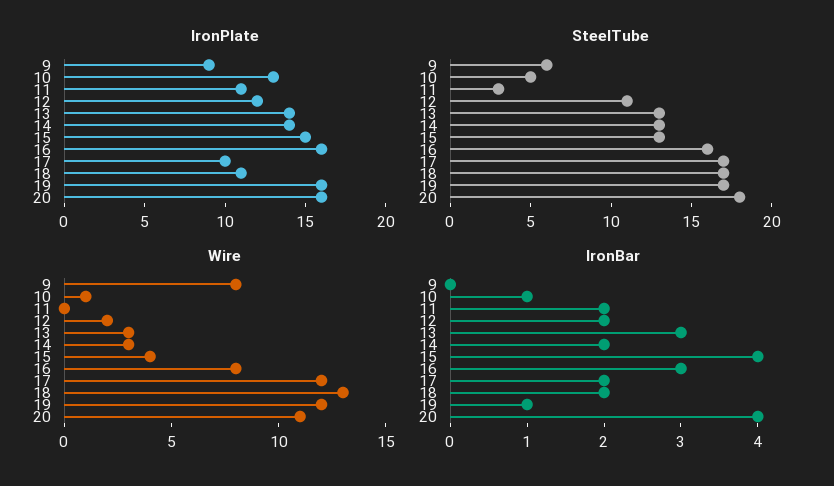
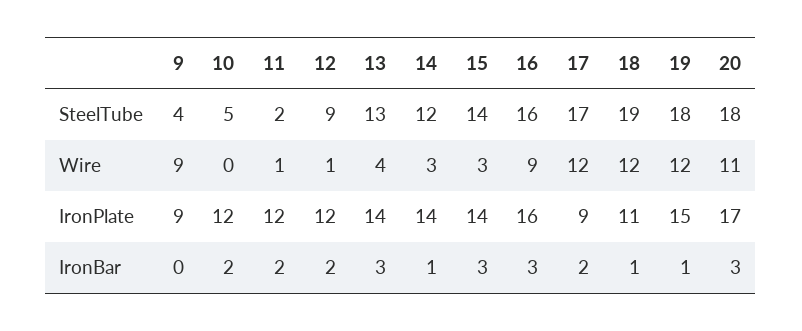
IronPlate, 10: 13 -> 12
IronPlate, 11: 11 -> 12
IronPlate, 15: 15 -> 14
IronPlate, 17: 10 -> 9
IronPlate, 19: 16 -> 15
IronPlate, 20: 16 -> 17
SteelTube, 9: 6 -> 4
SteelTube, 11: 3 -> 2
SteelTube, 12: 11 -> 9
SteelTube, 14: 13 -> 12
SteelTube, 15: 13 -> 14
SteelTube, 18: 17 -> 19
SteelTube, 19: 17 -> 18
Wire, 9: 8 -> 9
Wire, 10: 1 -> 0
Wire, 11: 0 -> 1
Wire, 12: 2 -> 1
Wire, 13: 3 -> 4
Wire, 15: 4 -> 3
Wire, 16: 8 -> 9
Wire, 18: 13 -> 12
IronBar, 10: 1 -> 2
IronBar, 14: 2 -> 1
IronBar, 15: 4 -> 3
IronBar, 18: 2 -> 1
IronBar, 20: 4 -> 3

